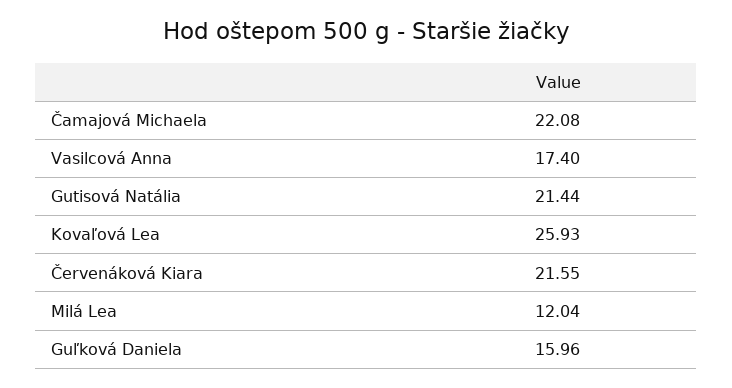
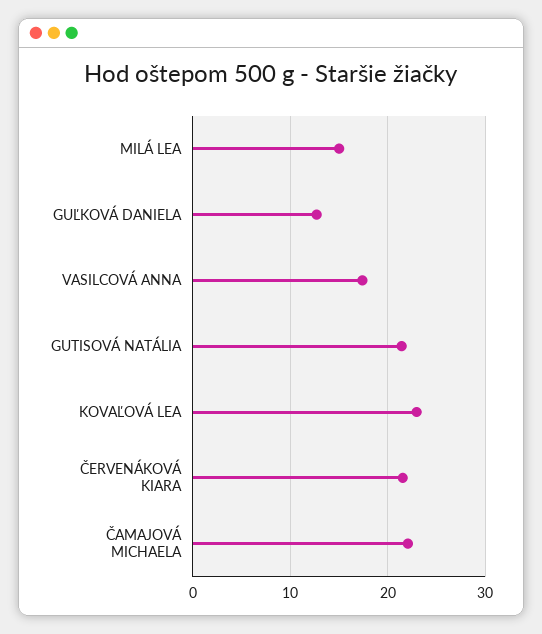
Kovaľová Lea: 25.93 -> 23
Milá Lea: 12.04 -> 15
Guľková Daniela: 15.96 -> 13

